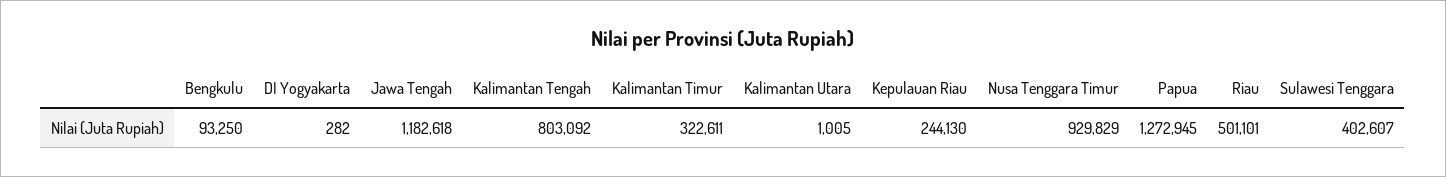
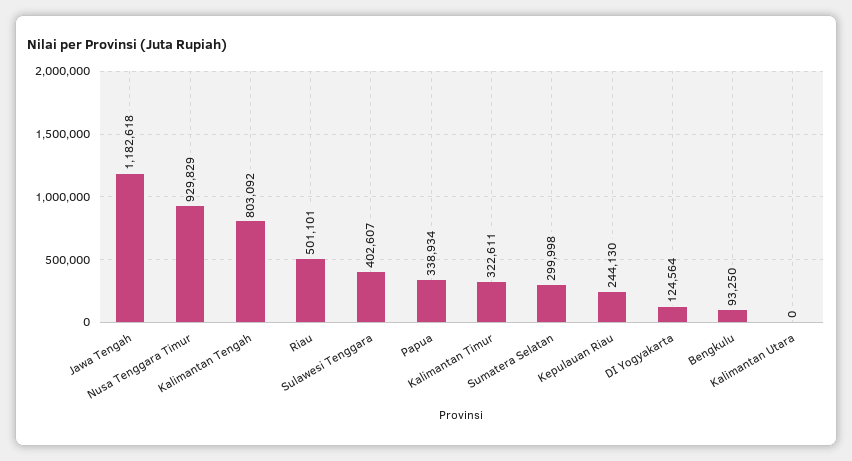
DI Yogyakarta: 282 -> 124564
Kalimantan Utara: 1005 -> 0
Papua: 1272945 -> 338934
Sumatera Selatan: none -> 299998

